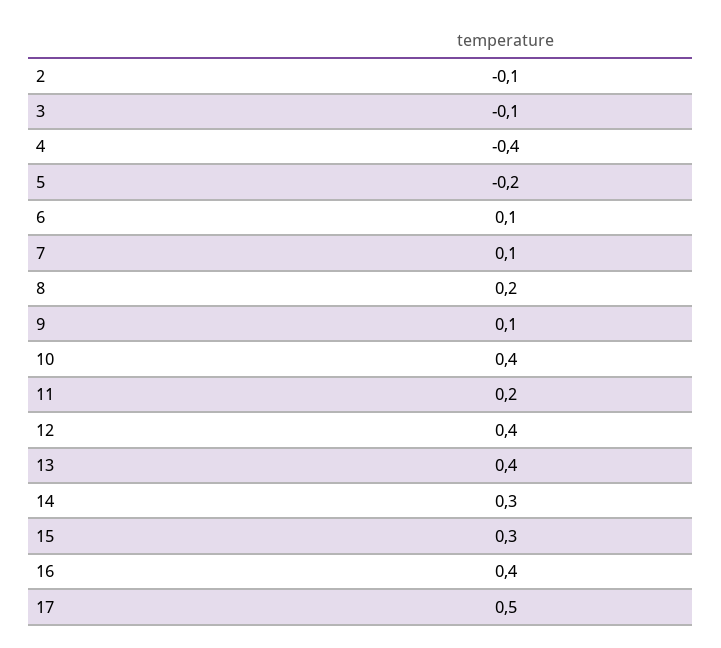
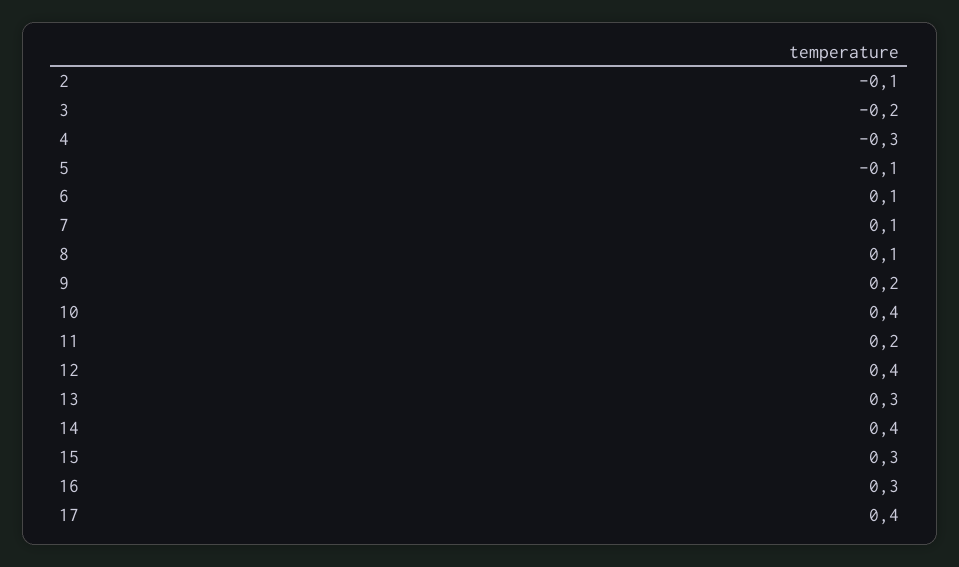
3: -0.1 -> -0.2
4: -0.4 -> -0.3
5: -0.2 -> -0.1
8: 0.2 -> 0.1
9: 0.1 -> 0.2
13: 0.4 -> 0.3
14: 0.3 -> 0.4
16: 0.4 -> 0.3
17: 0.5 -> 0.4

